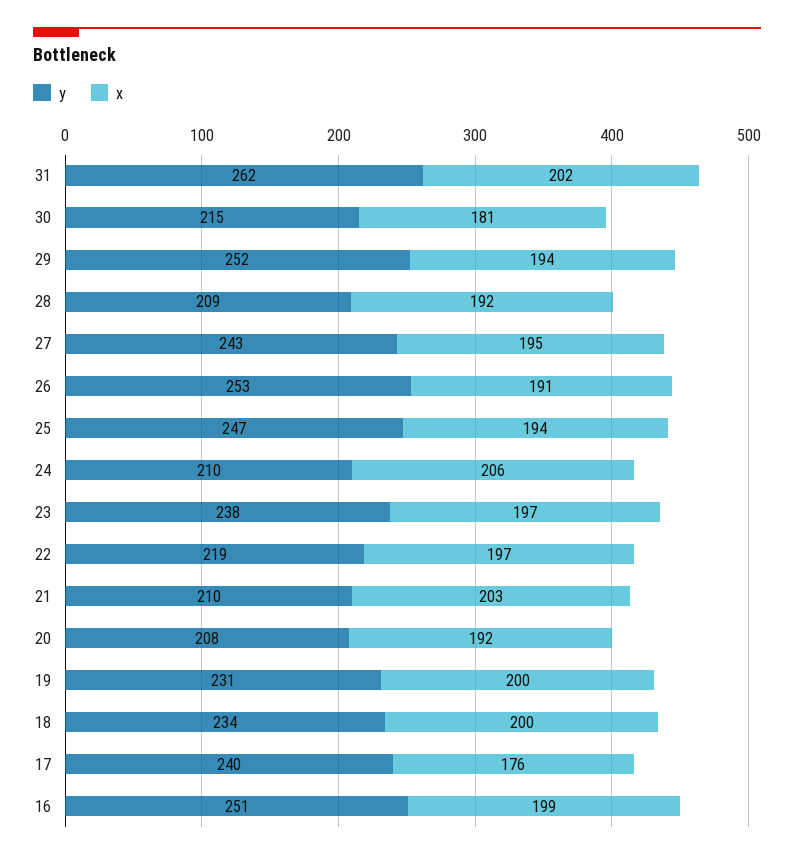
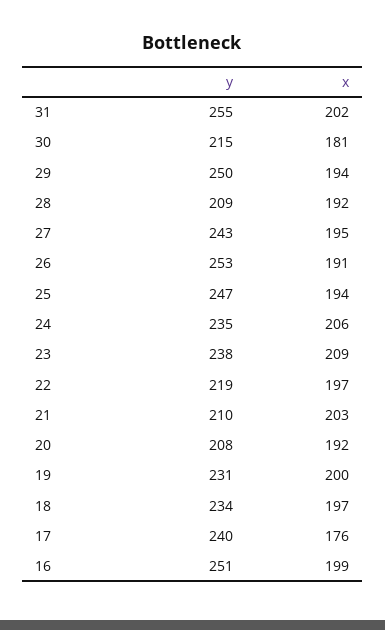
y, 31: 262 -> 255
y, 29: 252 -> 250
y, 24: 210 -> 235
x, 23: 197 -> 209
x, 18: 200 -> 197

